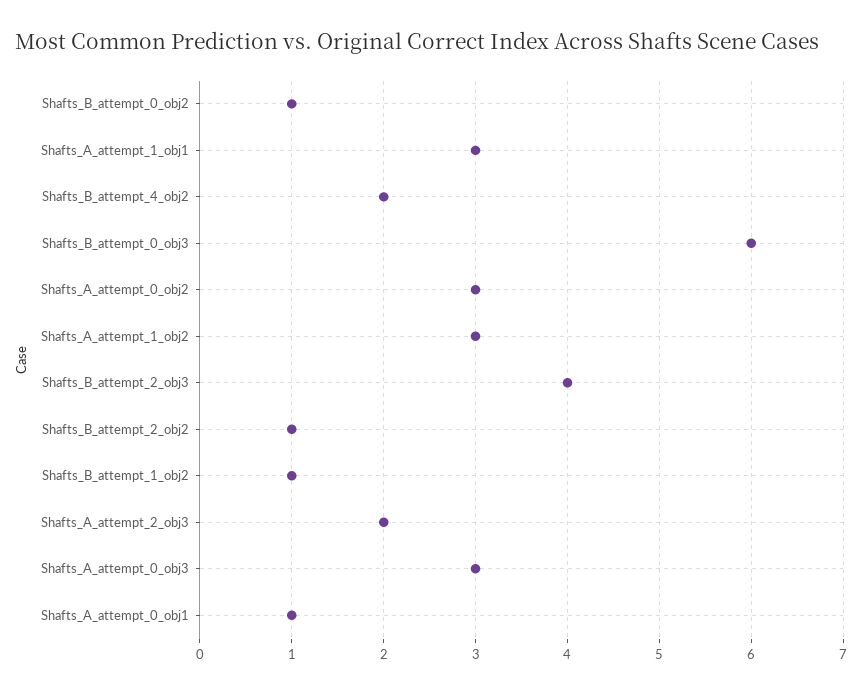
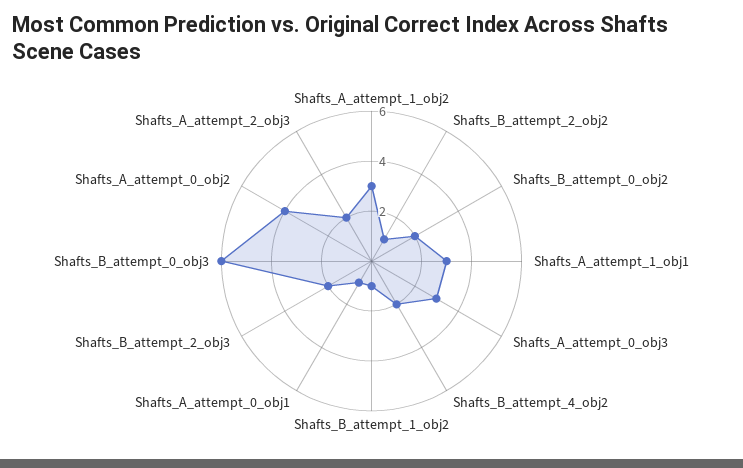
Shafts_B_attempt_0_obj2: 1 -> 2
Shafts_A_attempt_0_obj2: 3 -> 4
Shafts_B_attempt_2_obj3: 4 -> 2

